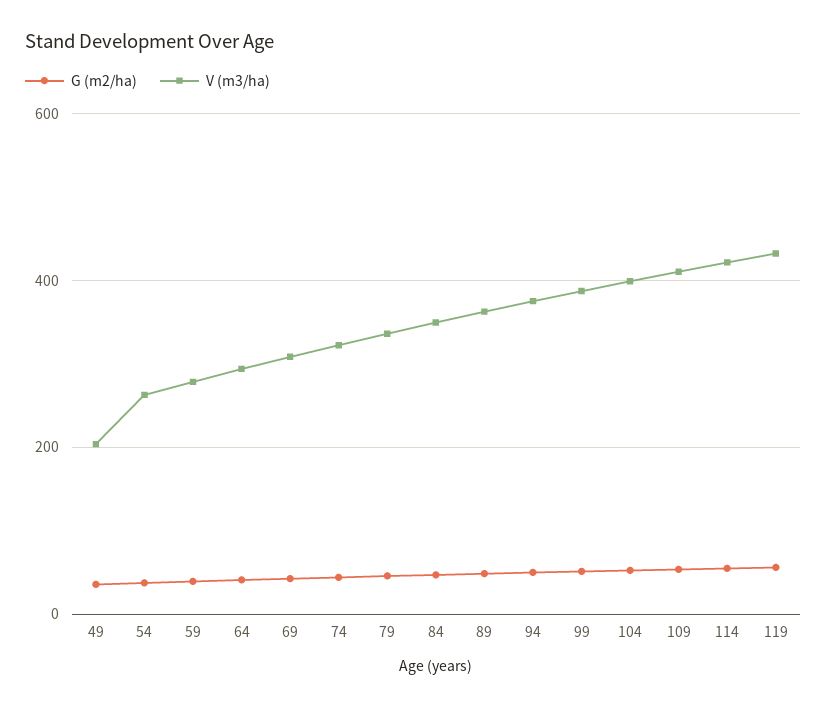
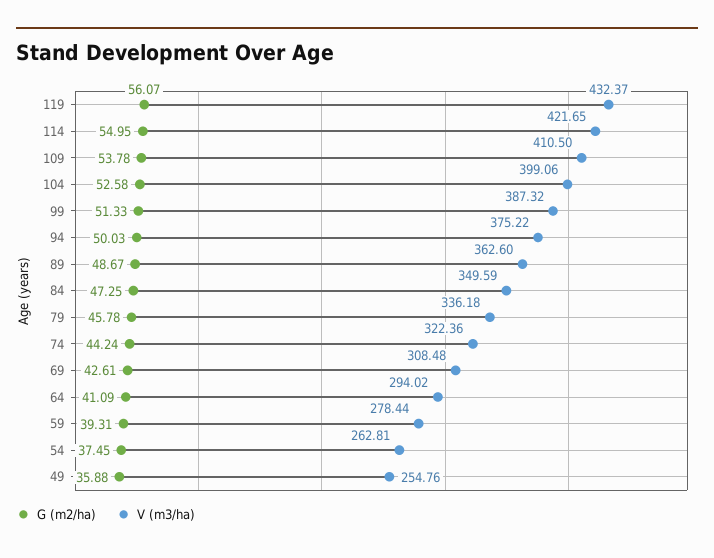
V (m3/ha), 49: 200 -> 254.76

